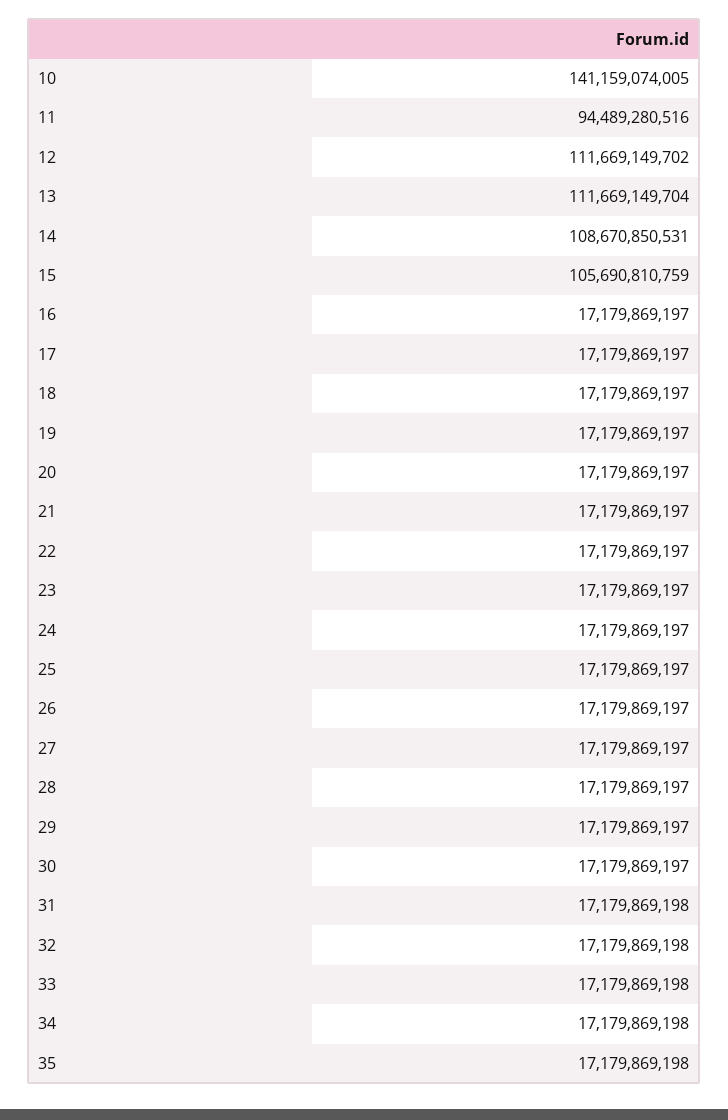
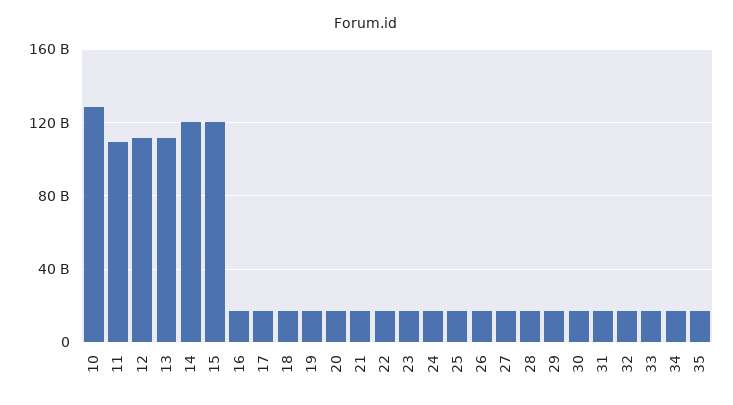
10: 141159074005 -> 130000000000
11: 94489280516 -> 110000000000
14: 108670850531 -> 120000000000
15: 105690810759 -> 120000000000

